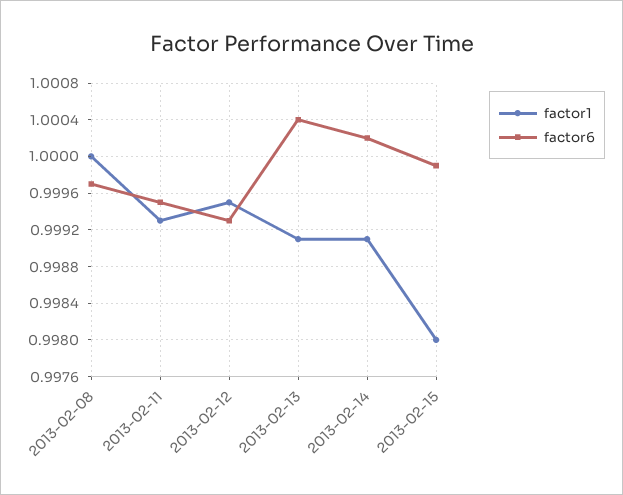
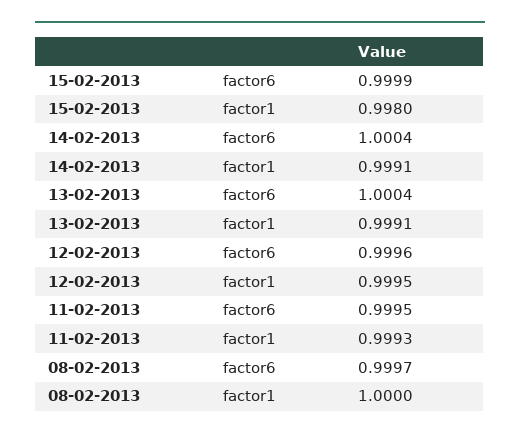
factor6, 2013-02-12: 0.9993 -> 0.9996
factor6, 2013-02-14: 1.0002 -> 1.0004

